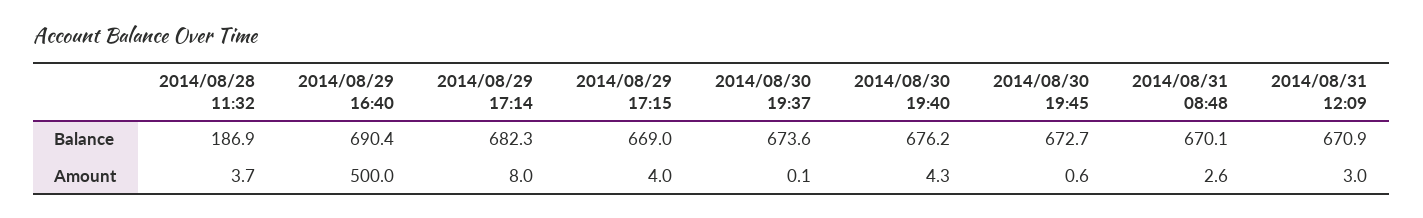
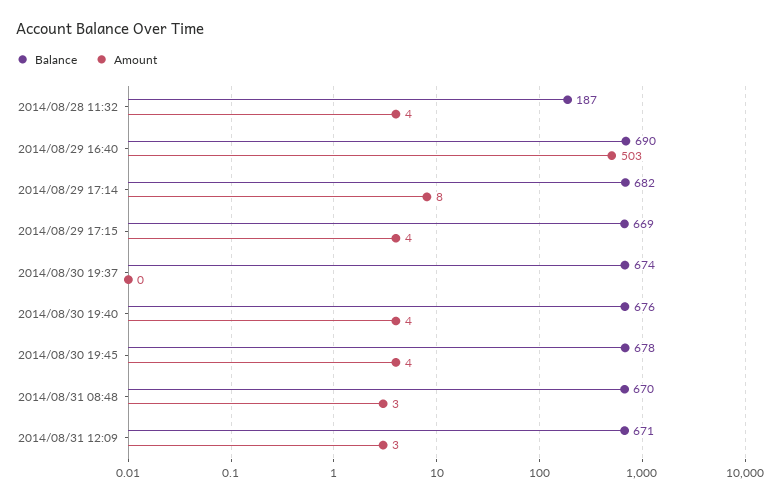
Balance, 2014/08/30 19:45: 672.7 -> 678
Amount, 2014/08/29 16:40: 500 -> 503
Amount, 2014/08/30 19:45: 0.6 -> 4

